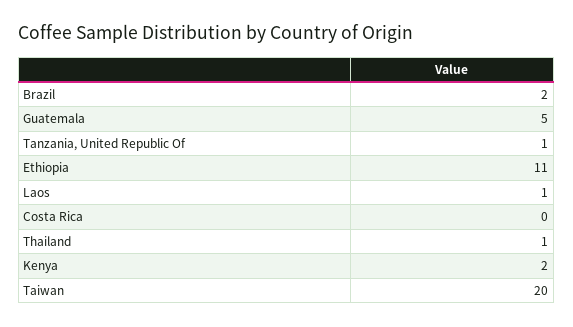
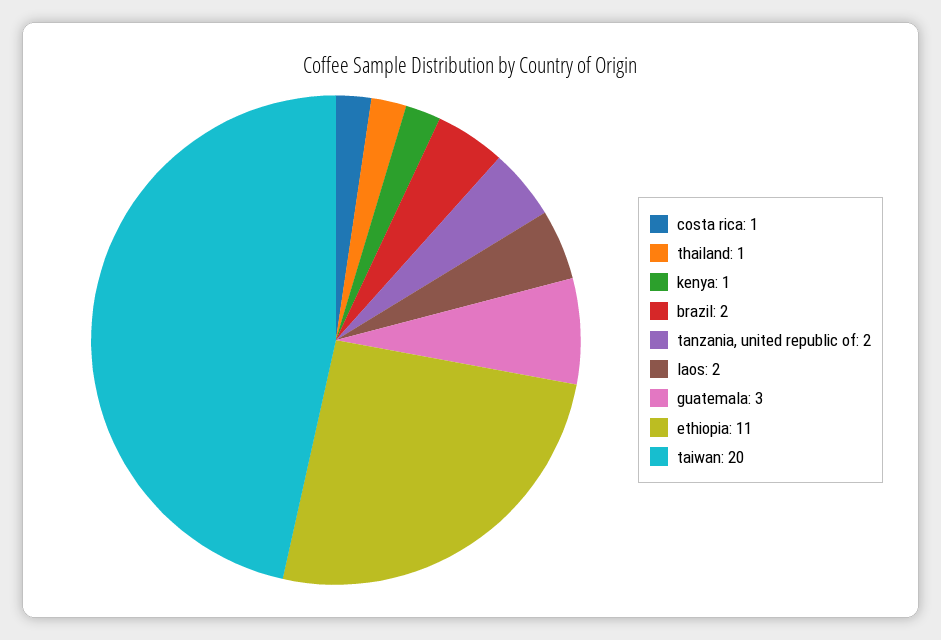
Guatemala: 5 -> 3
Tanzania, United Republic Of: 1 -> 2
Laos: 1 -> 2
Costa Rica: 0 -> 1
Kenya: 2 -> 1

